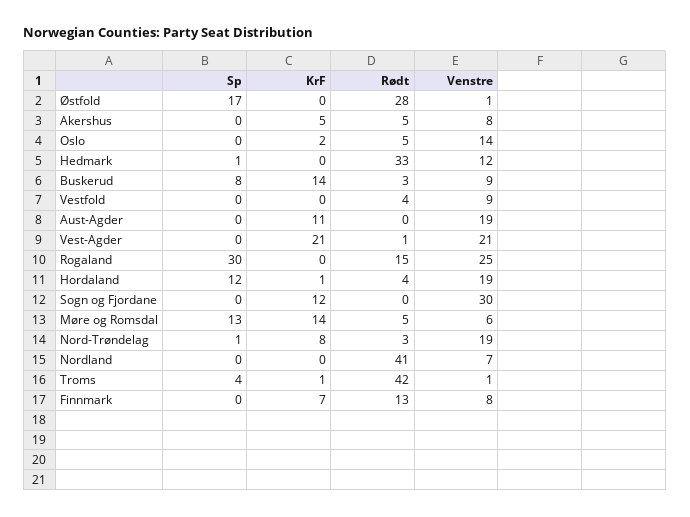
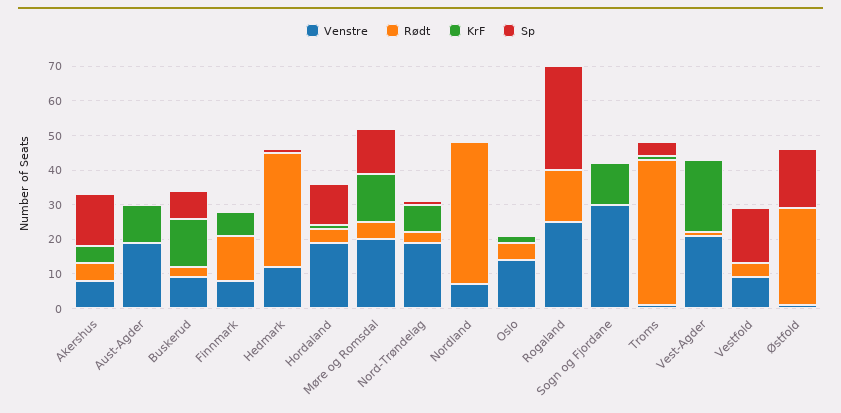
Sp, Akershus: 0 -> 15
Sp, Vestfold: 0 -> 15
Venstre, Møre og Romsdal: 6 -> 20

